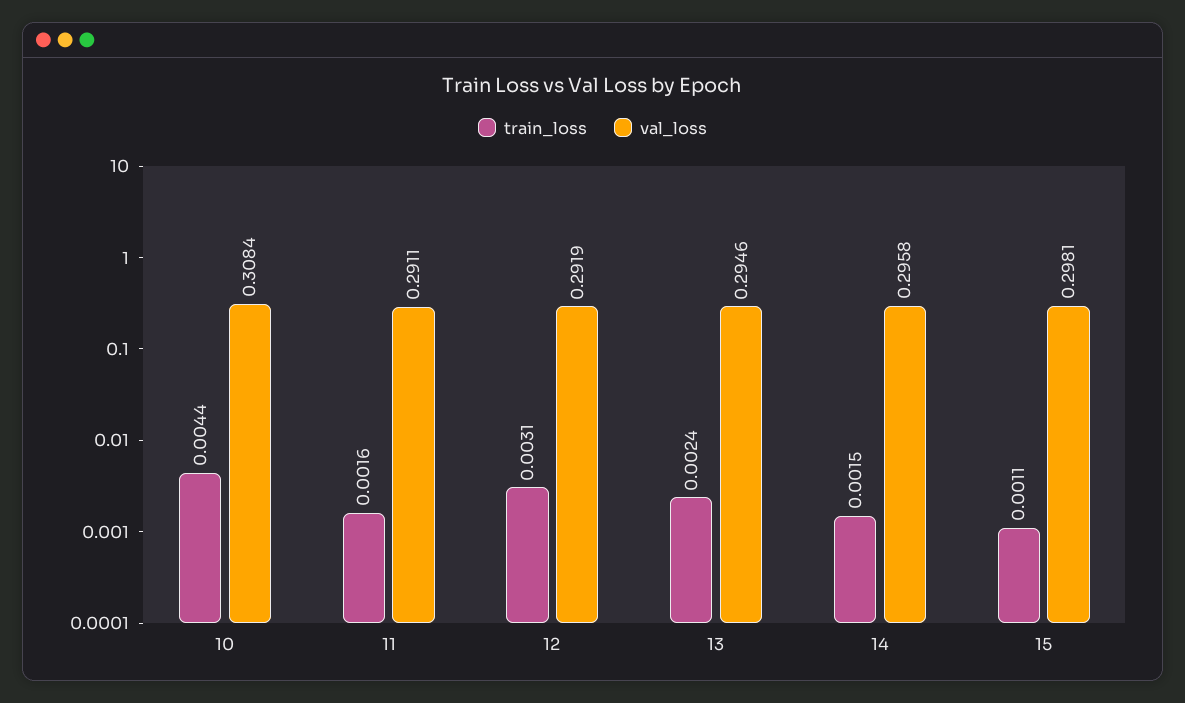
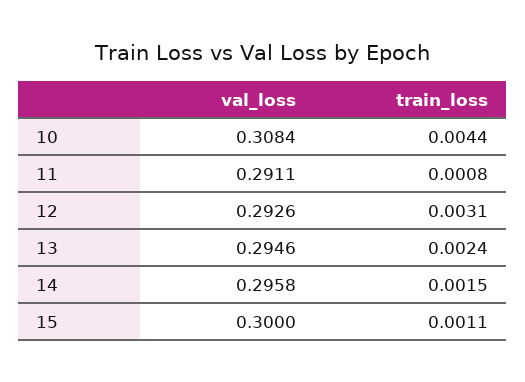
train_loss, 11: 0.0016 -> 0.0008
val_loss, 12: 0.2919 -> 0.2926
val_loss, 15: 0.2981 -> 0.3

